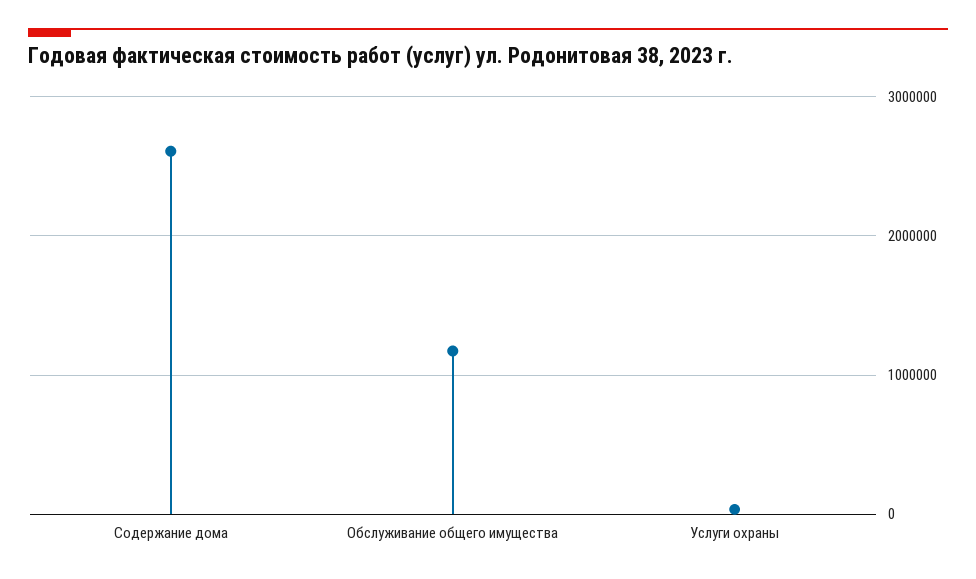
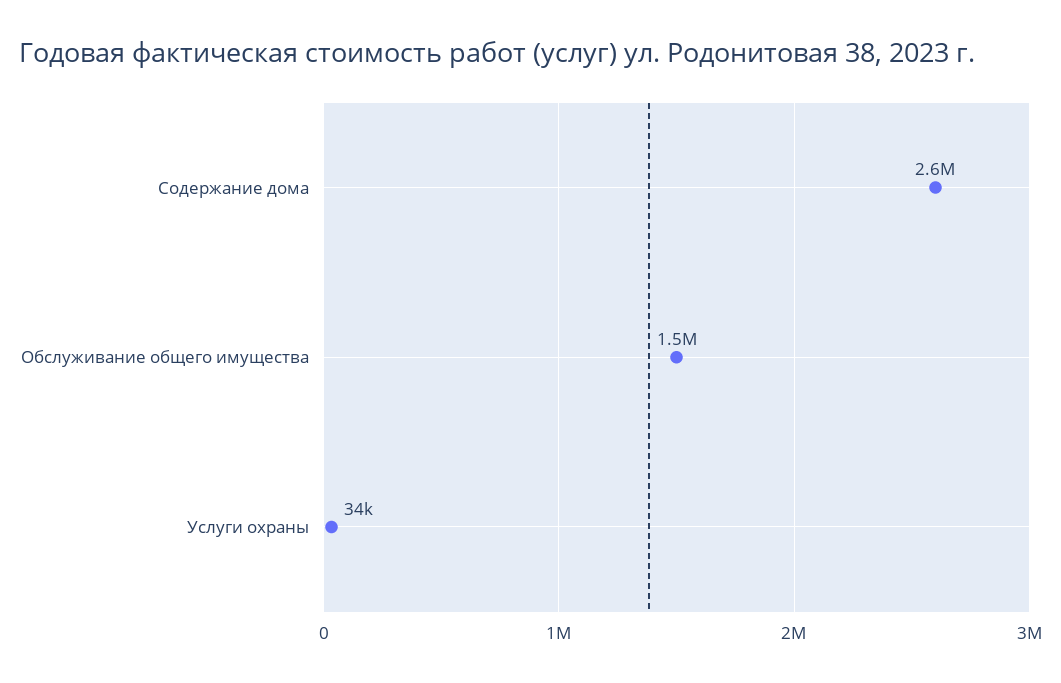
Обслуживание общего имущества: 1200000 -> 1500000

